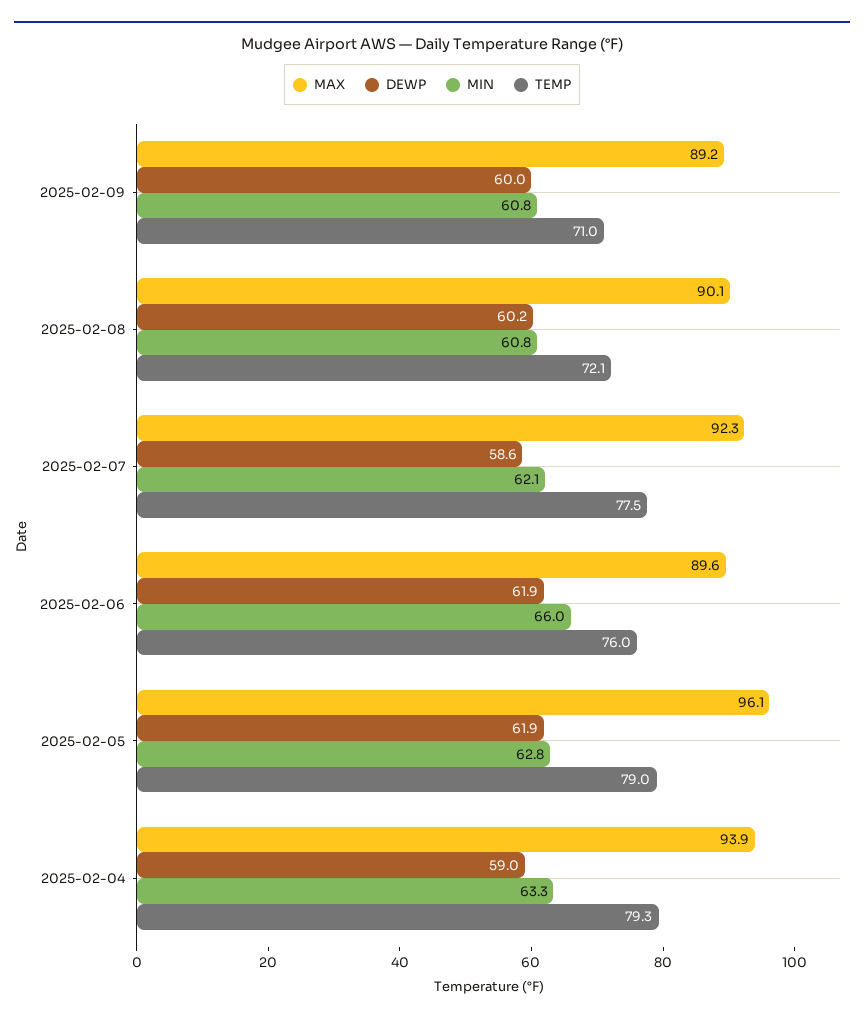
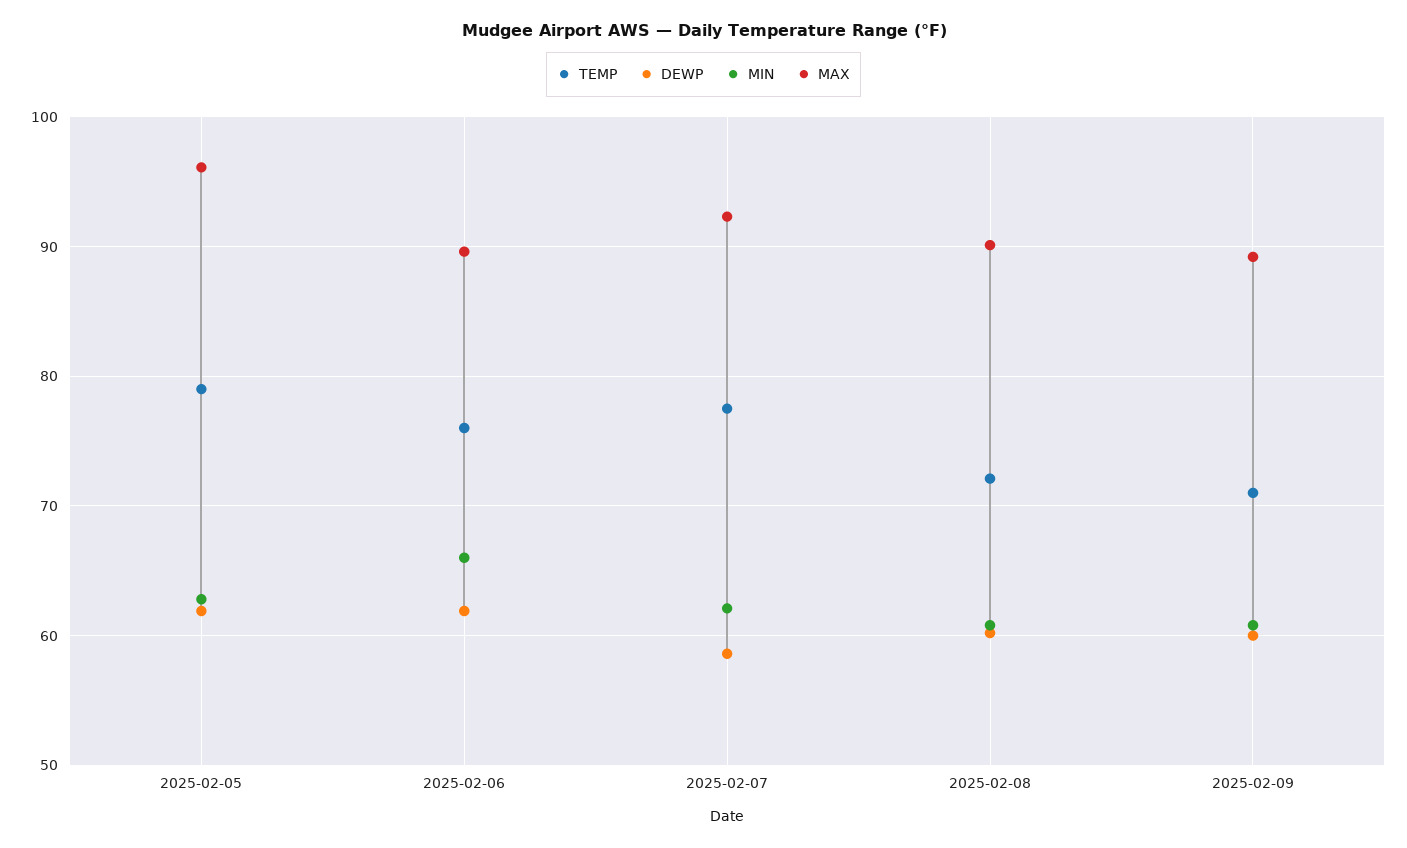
MAX, 2025-02-04: 93.9 -> none
DEWP, 2025-02-04: 59 -> none
MIN, 2025-02-04: 63.3 -> none
TEMP, 2025-02-04: 79.3 -> none

